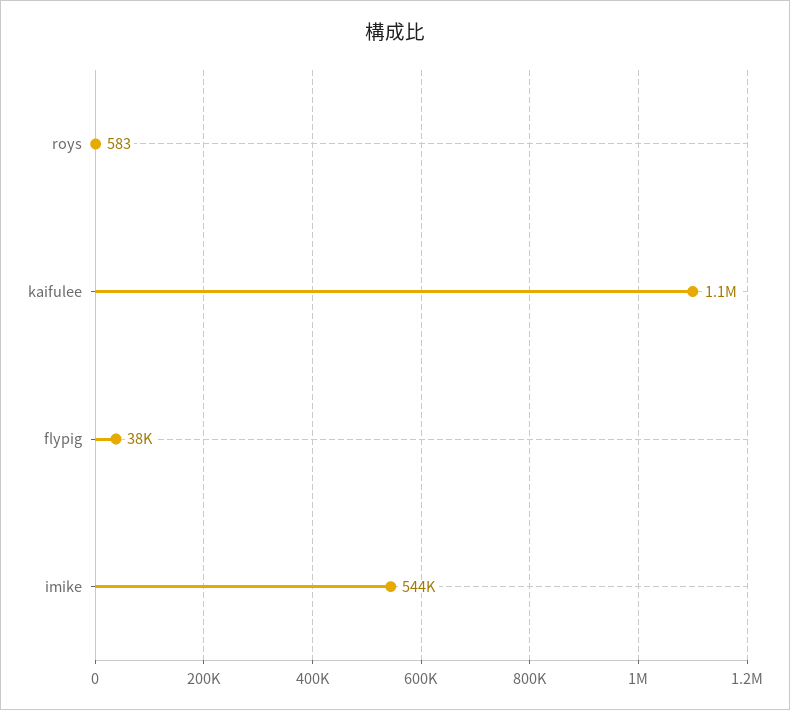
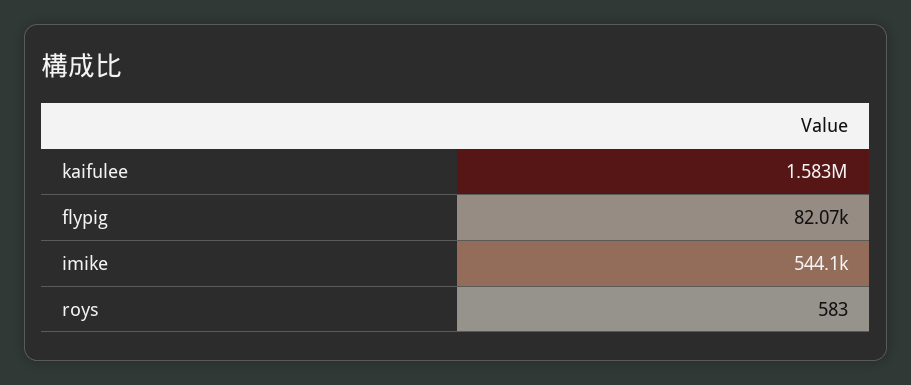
kaifulee: 1100000 -> 1583000
flypig: 38000 -> 82070

